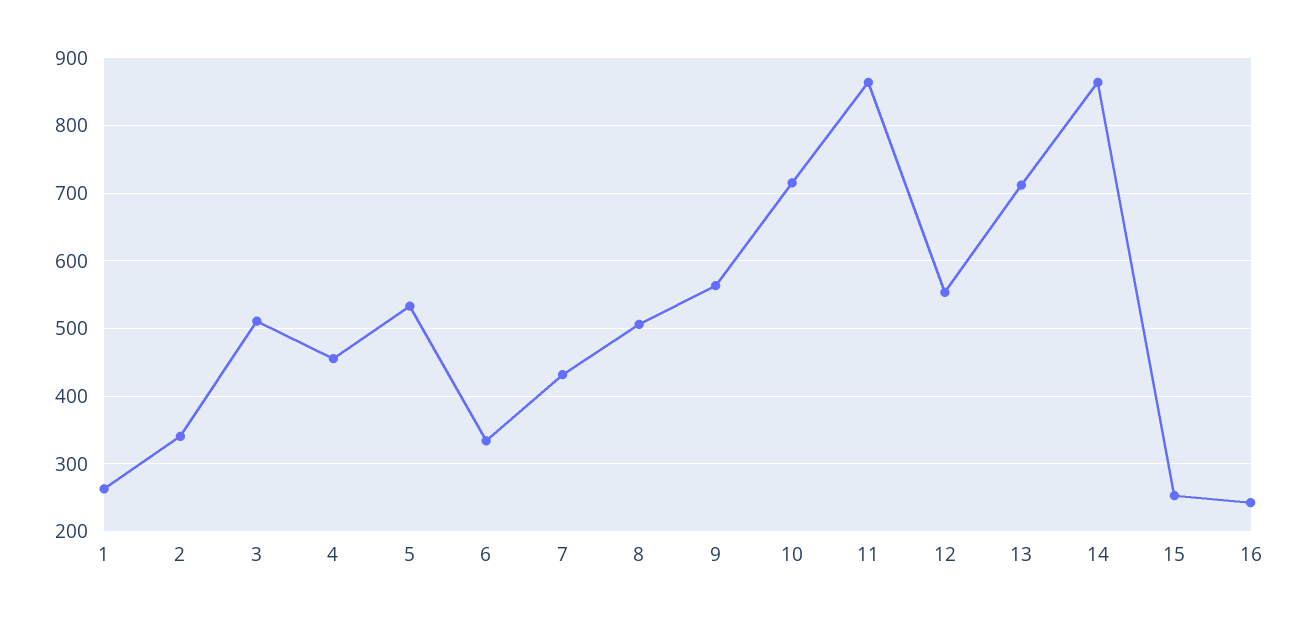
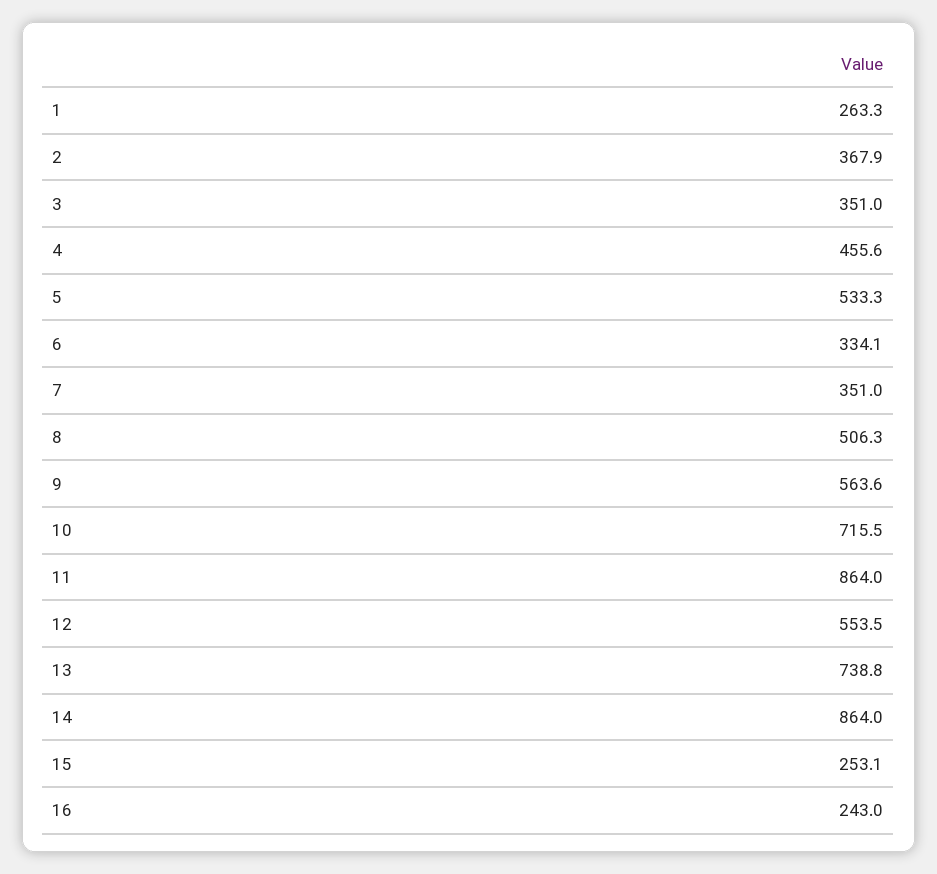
2: 340 -> 367.9
3: 510 -> 351
7: 430 -> 351
13: 710 -> 738.8

